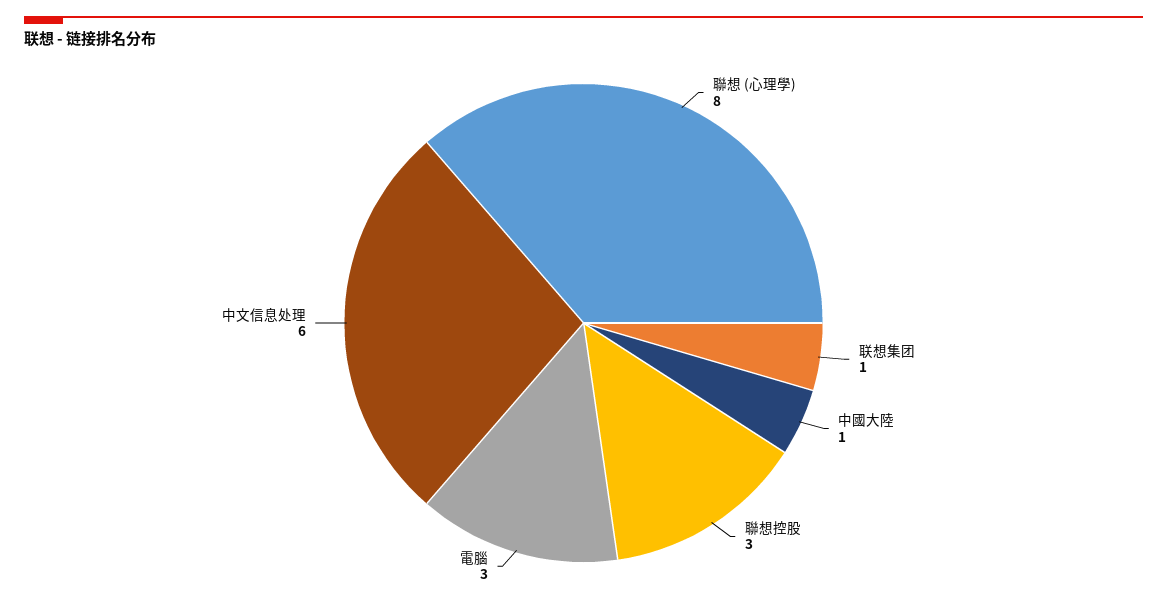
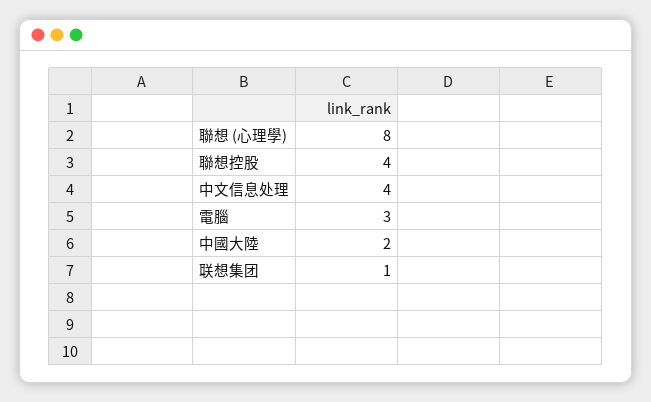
中國大陸: 1 -> 2
聯想控股: 3 -> 4
中文信息处理: 6 -> 4

